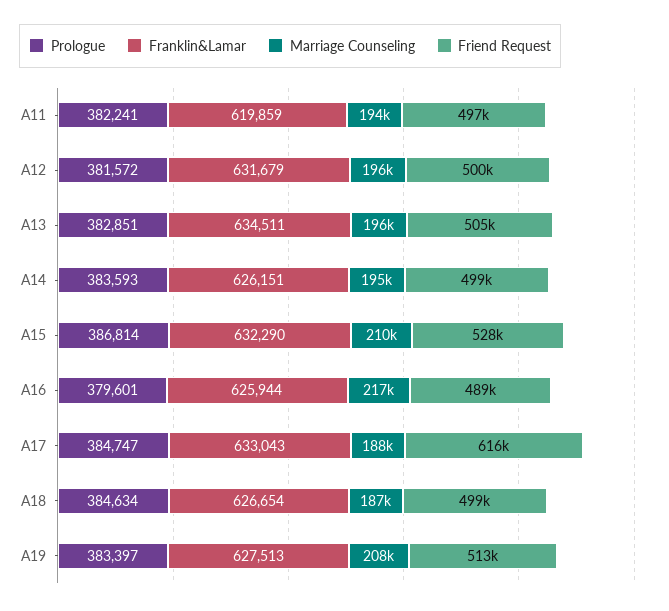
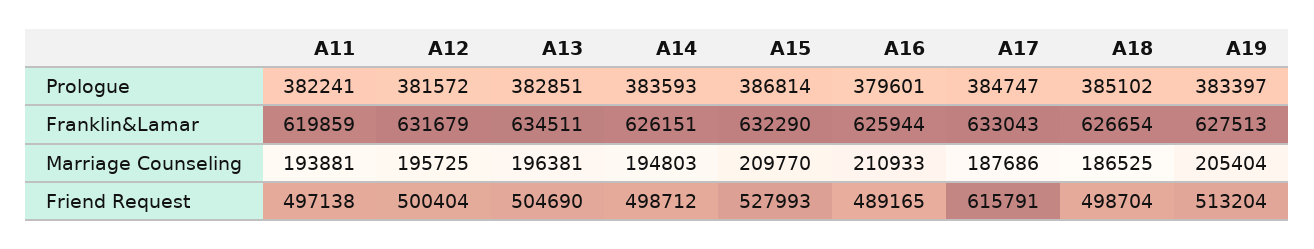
Marriage Counseling, A16: 217000 -> 210933
Prologue, A18: 384634 -> 385102
Marriage Counseling, A19: 208000 -> 205404

